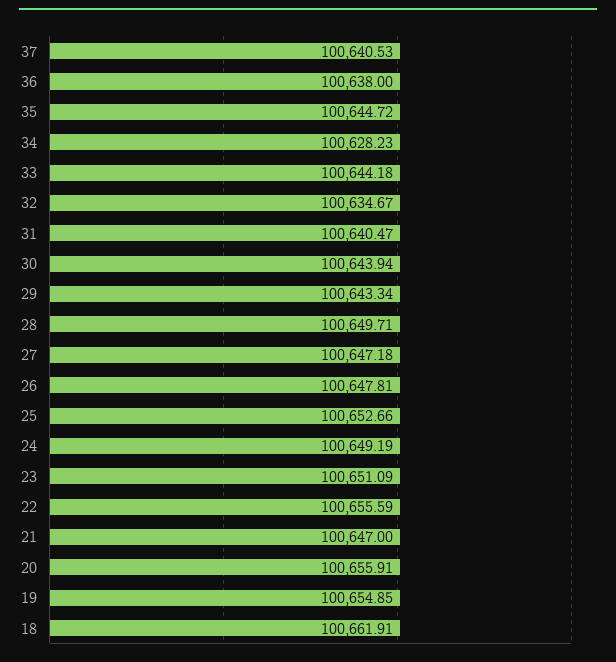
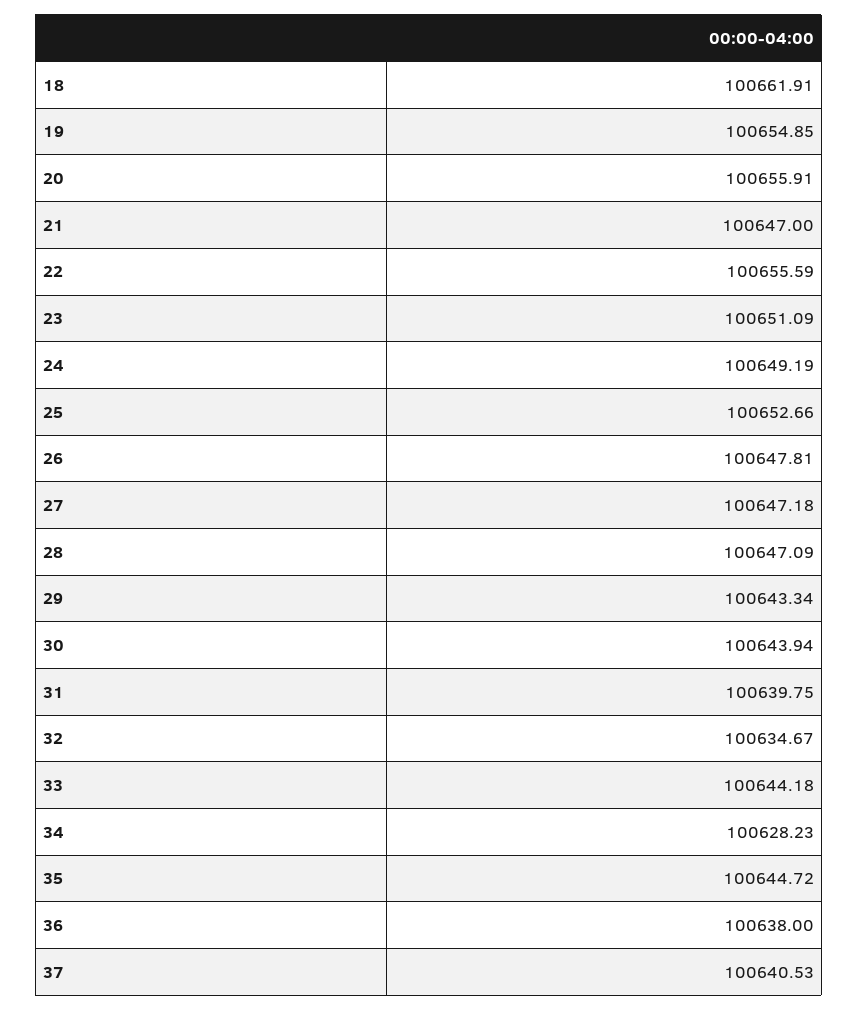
31: 100640.47 -> 100639.75
28: 100649.71 -> 100647.09

